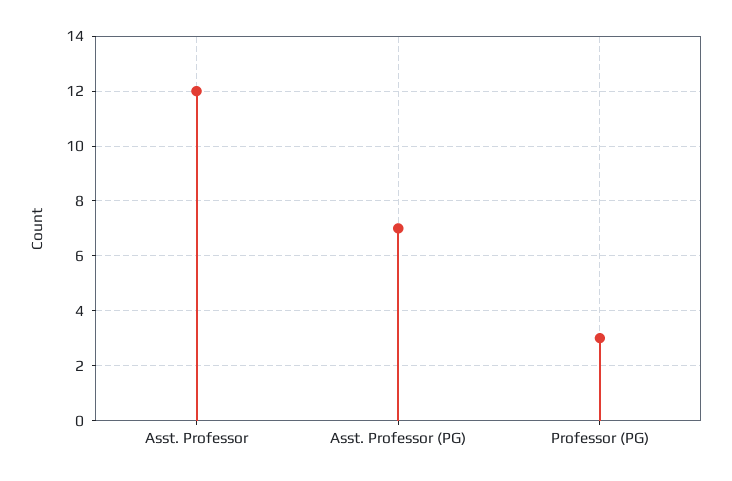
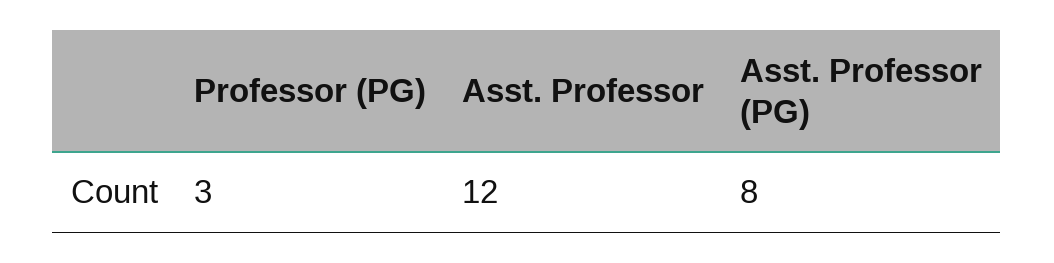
Asst. Professor (PG): 7 -> 8

